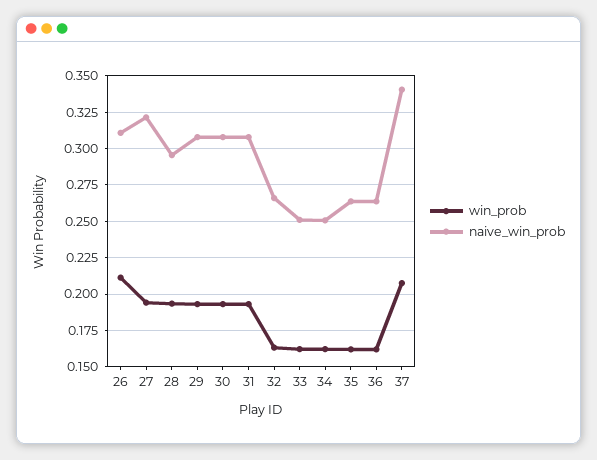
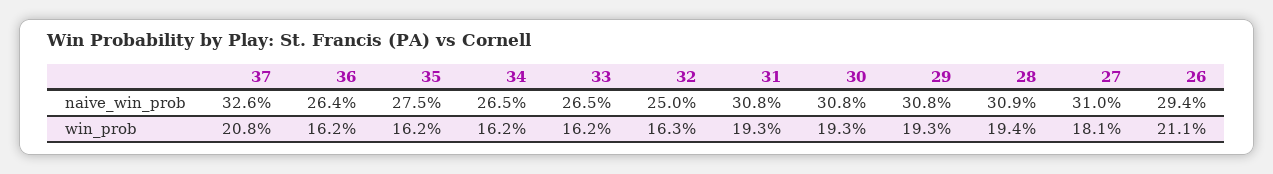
naive_win_prob, 26: 0.31 -> 0.294
win_prob, 27: 0.195 -> 0.181
naive_win_prob, 27: 0.32 -> 0.31
naive_win_prob, 28: 0.295 -> 0.309
naive_win_prob, 32: 0.265 -> 0.25
naive_win_prob, 33: 0.25 -> 0.265
naive_win_prob, 34: 0.25 -> 0.265
naive_win_prob, 35: 0.265 -> 0.275
naive_win_prob, 37: 0.34 -> 0.326

